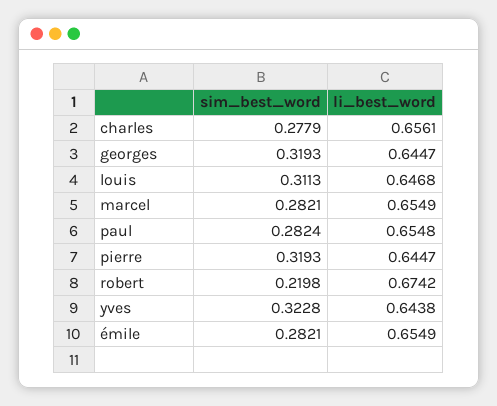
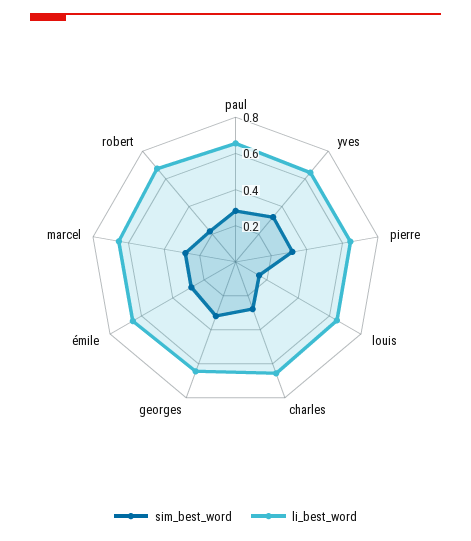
sim_best_word, louis: 0.3113 -> 0.15

